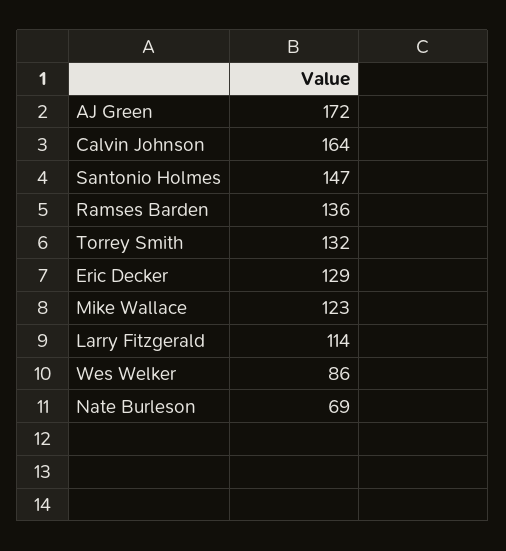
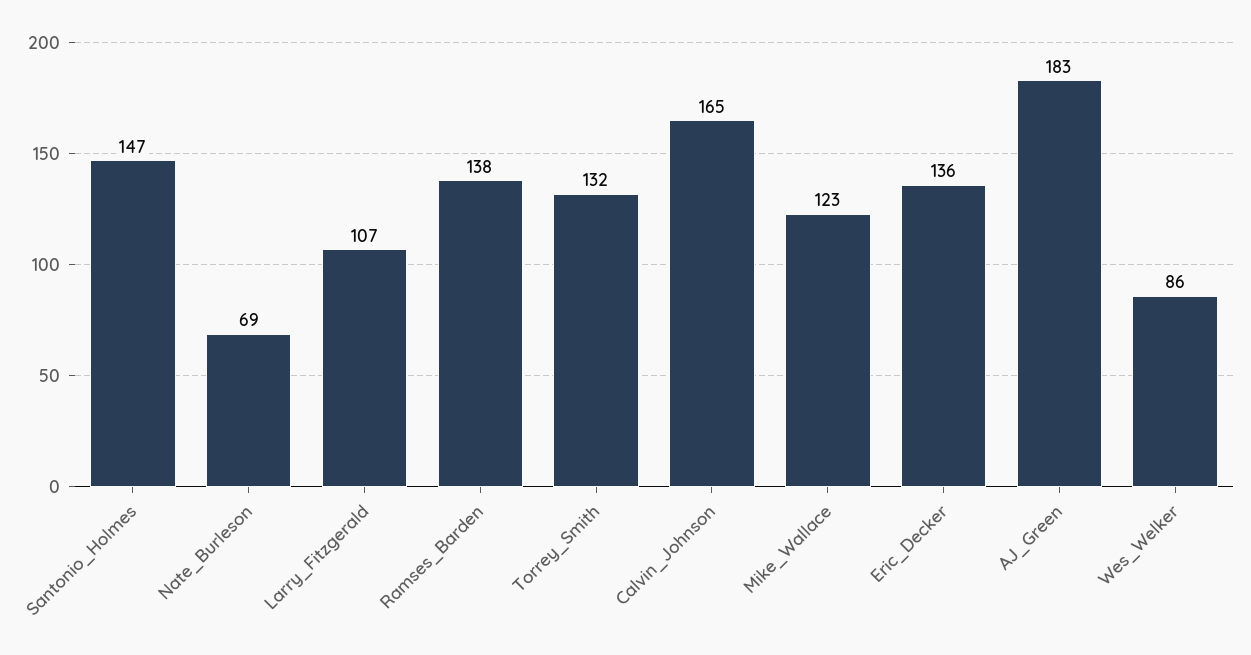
AJ Green: 172 -> 183
Calvin Johnson: 164 -> 165
Ramses Barden: 136 -> 138
Eric Decker: 129 -> 136
Larry Fitzgerald: 114 -> 107

